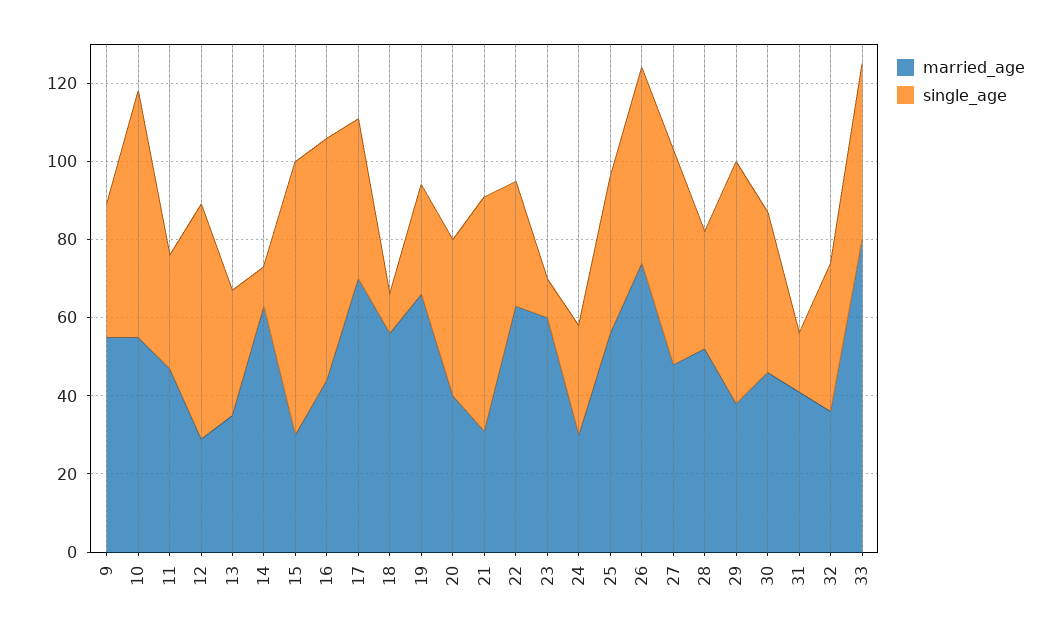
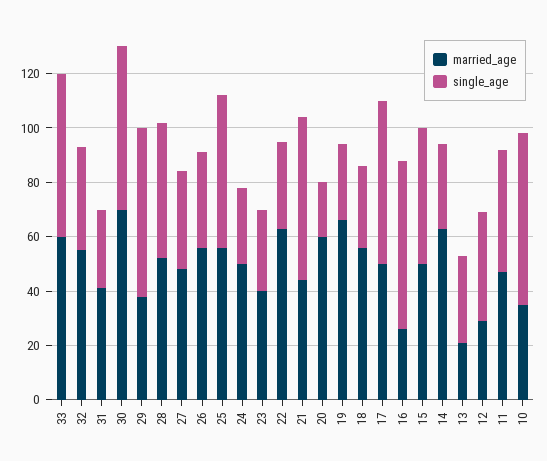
married_age, 9: 55 -> none
single_age, 9: 35 -> none
married_age, 10: 55 -> 35
single_age, 11: 30 -> 45
single_age, 12: 60 -> 40
married_age, 13: 35 -> 20
single_age, 14: 10 -> 30
married_age, 15: 30 -> 50
single_age, 15: 70 -> 50
married_age, 16: 45 -> 25
married_age, 17: 70 -> 50
single_age, 17: 40 -> 60
single_age, 18: 10 -> 30
married_age, 20: 40 -> 60
single_age, 20: 40 -> 20
married_age, 21: 30 -> 45
married_age, 23: 60 -> 40
single_age, 23: 10 -> 30
married_age, 24: 30 -> 50
single_age, 25: 40 -> 55
married_age, 26: 75 -> 55
single_age, 26: 50 -> 35
single_age, 27: 55 -> 35
single_age, 28: 30 -> 50
married_age, 30: 45 -> 70
single_age, 30: 40 -> 60
single_age, 31: 15 -> 30
married_age, 32: 35 -> 55
married_age, 33: 80 -> 60
single_age, 33: 45 -> 60

